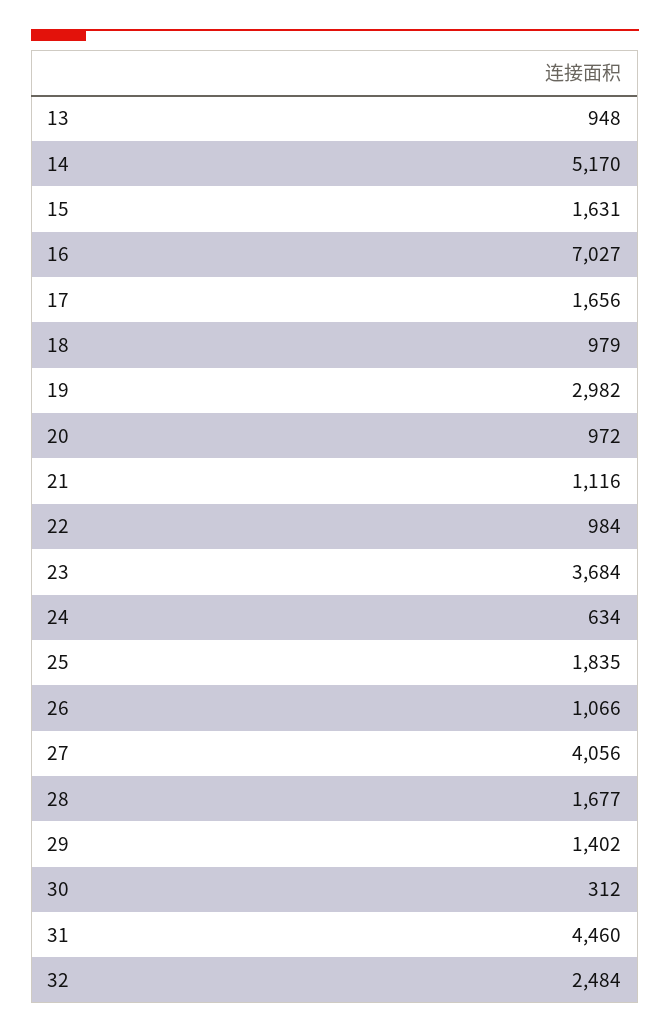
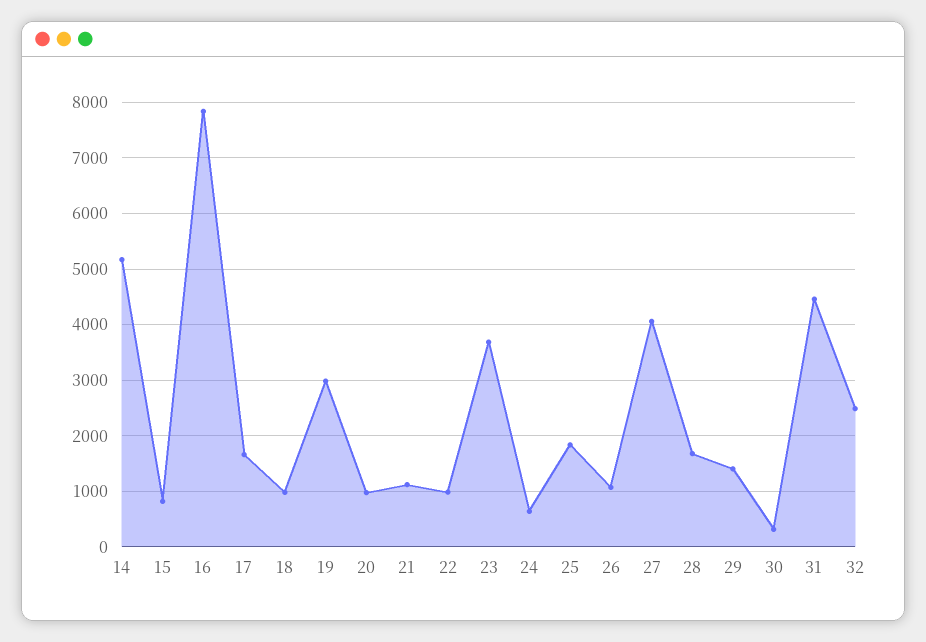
13: 948 -> none
15: 1631 -> 800
16: 7027 -> 7800

